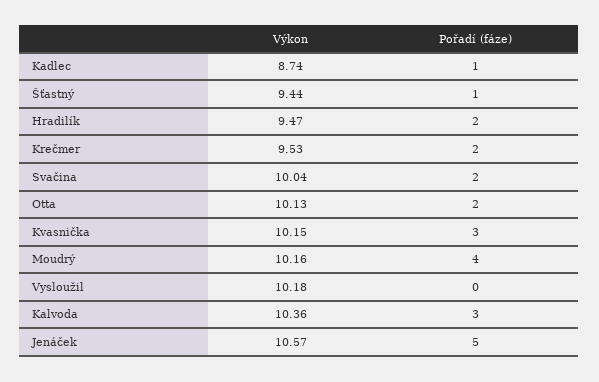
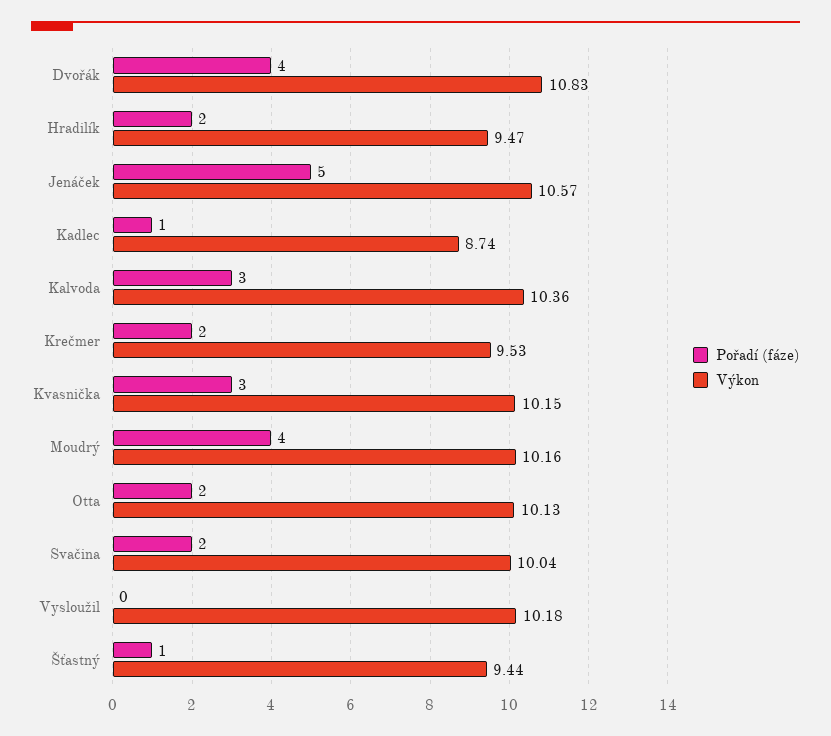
Pořadí (fáze), Dvořák: none -> 4
Výkon, Dvořák: none -> 10.83

